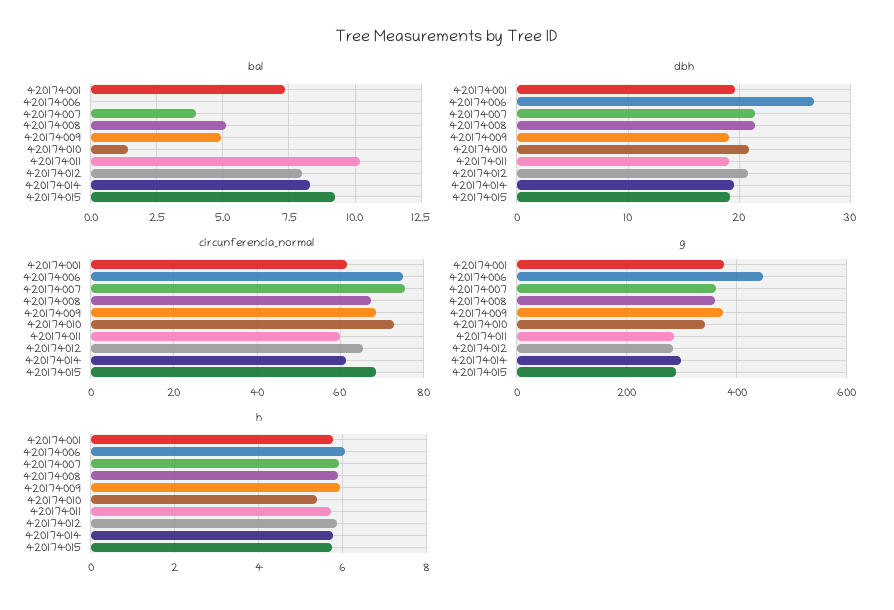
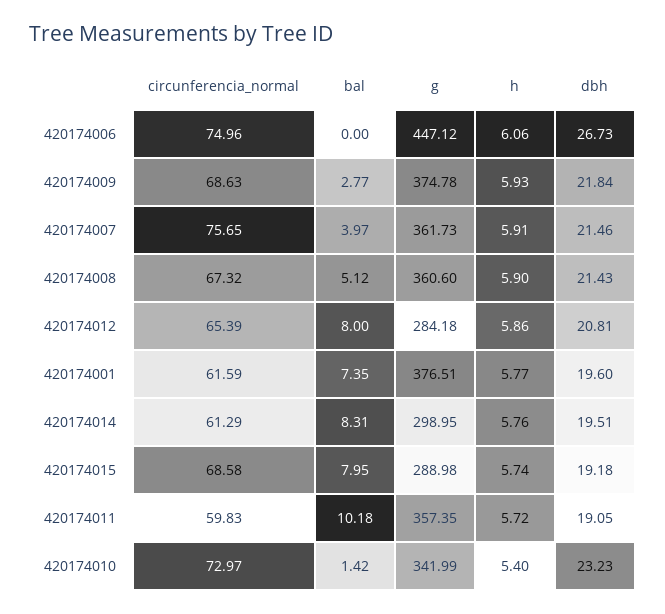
bal, 420174009: 5 -> 2.77
bal, 420174015: 9.25 -> 7.95
dbh, 420174009: 19 -> 21.84
dbh, 420174010: 21 -> 23.23
g, 420174011: 280 -> 357.35

